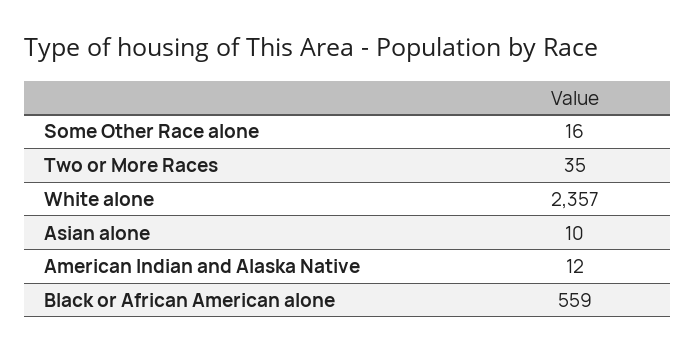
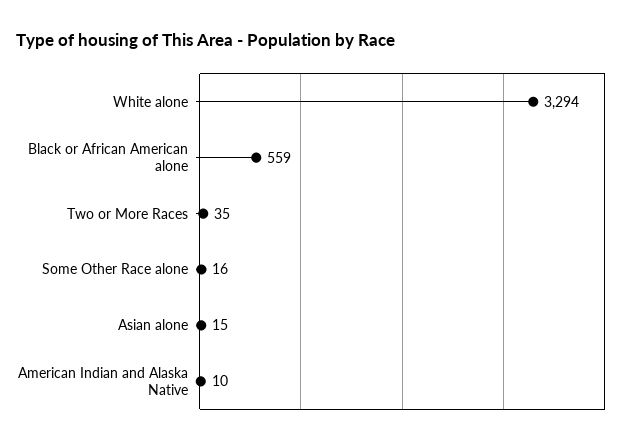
White alone: 2357 -> 3294
Asian alone: 10 -> 15
American Indian and Alaska Native: 12 -> 10

